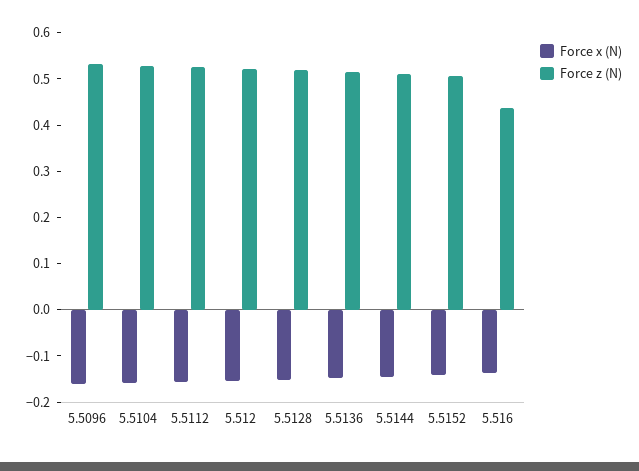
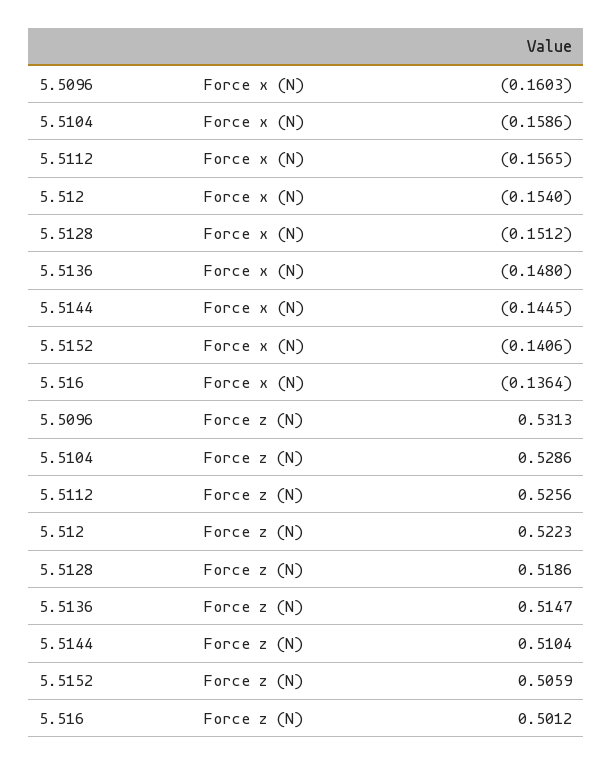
Force z (N), 5.516: 0.44 -> 0.5012

